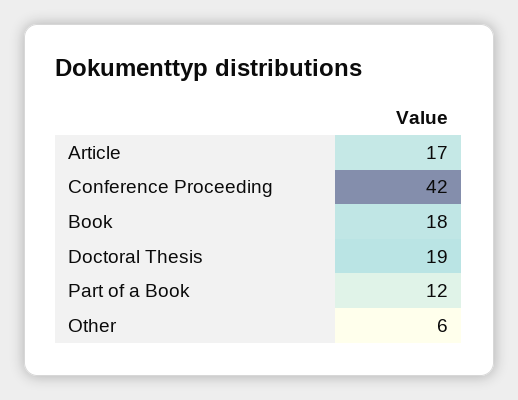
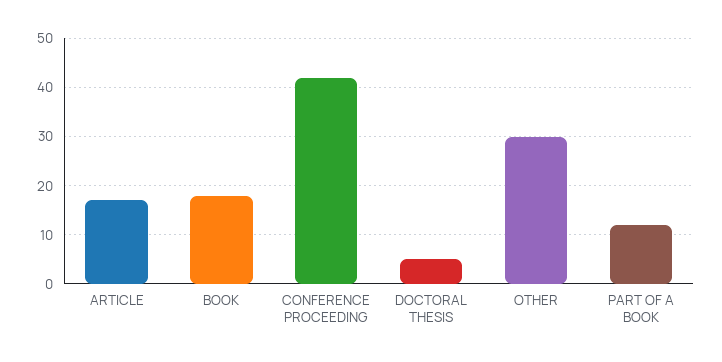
Doctoral Thesis: 19 -> 5
Other: 6 -> 30

